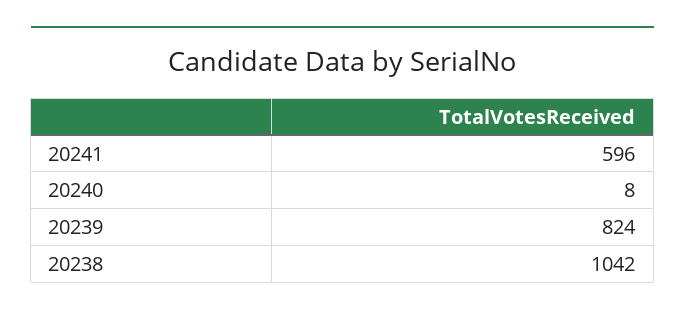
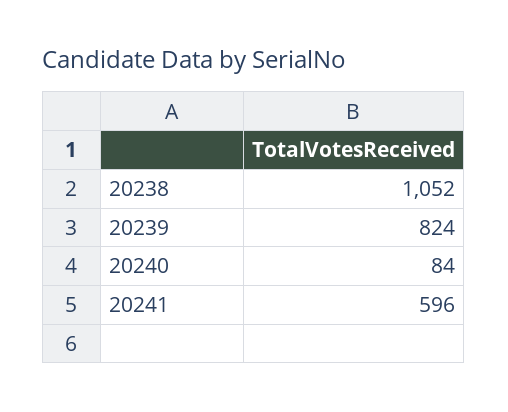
20240: 8 -> 84
20238: 1042 -> 1052

